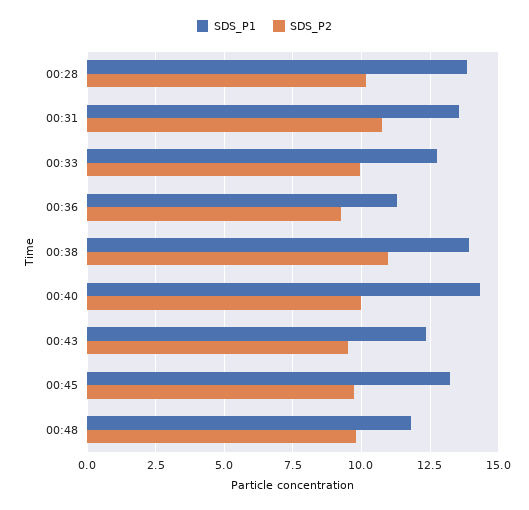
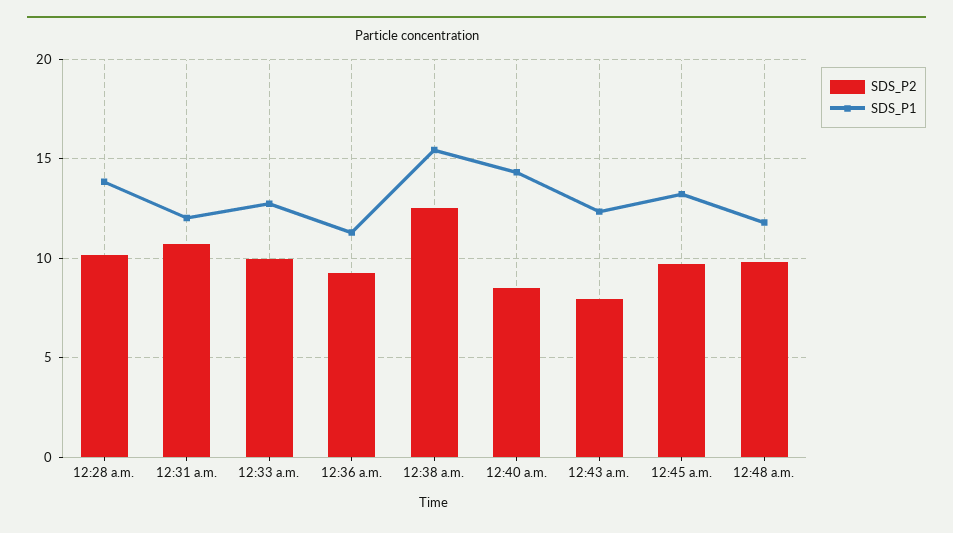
SDS_P1, 00:31: 13.5 -> 12
SDS_P1, 00:38: 14 -> 15.5
SDS_P2, 00:38: 11 -> 12.5
SDS_P2, 00:40: 10 -> 8.5
SDS_P2, 00:43: 9.5 -> 8

